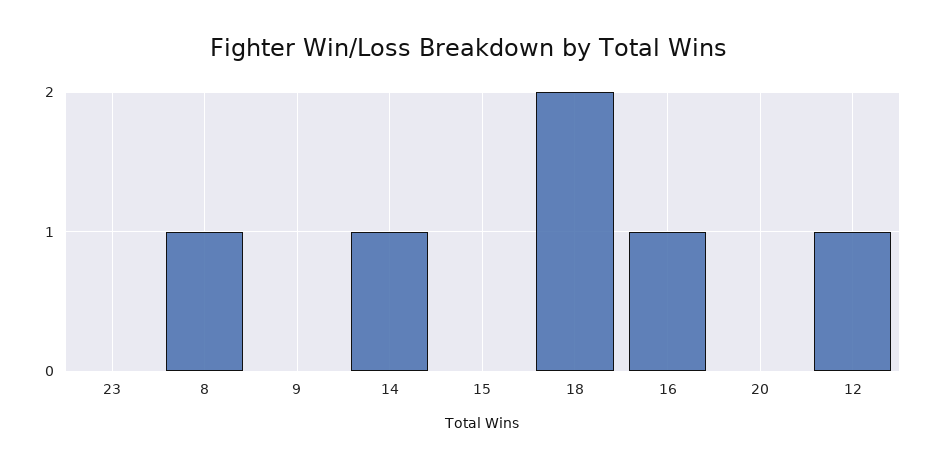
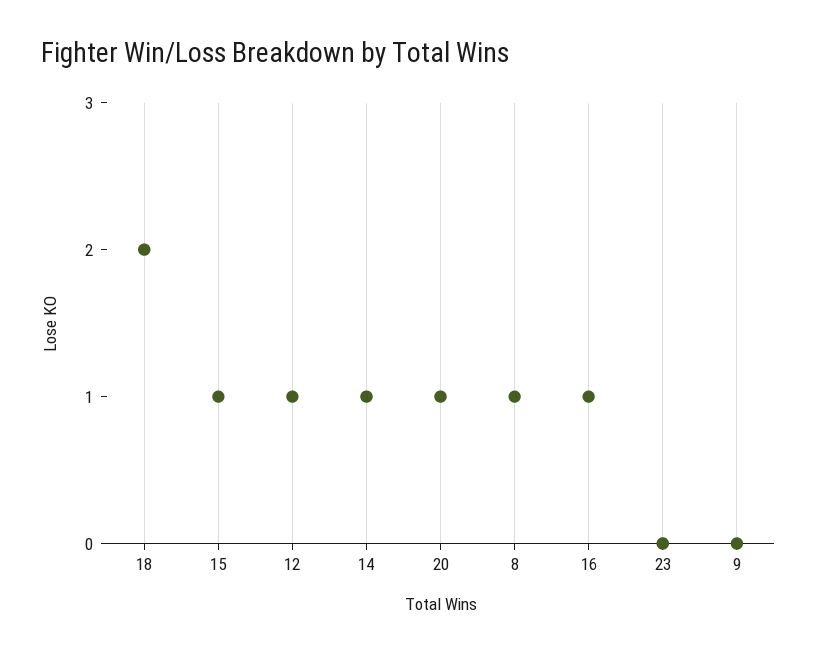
15: 0 -> 1
20: 0 -> 1

